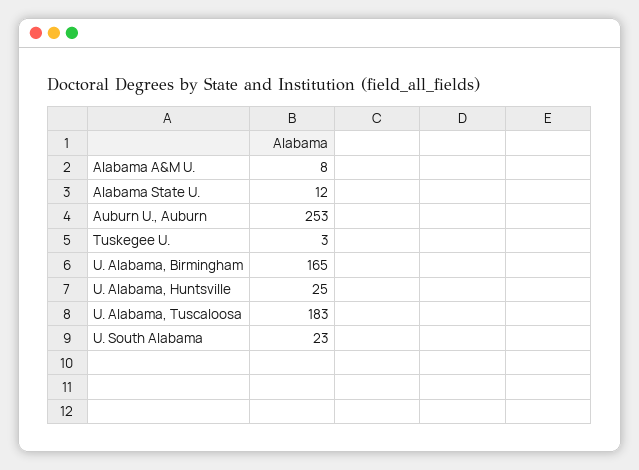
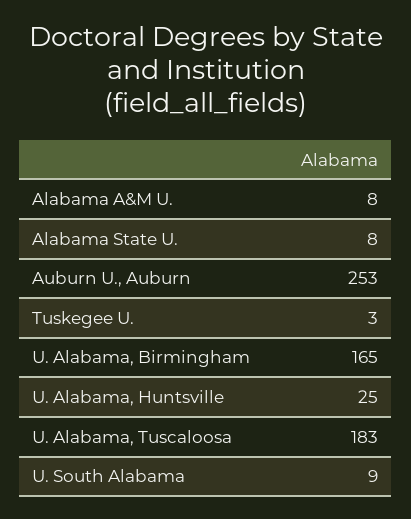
Alabama State U.: 12 -> 8
U. South Alabama: 23 -> 9

